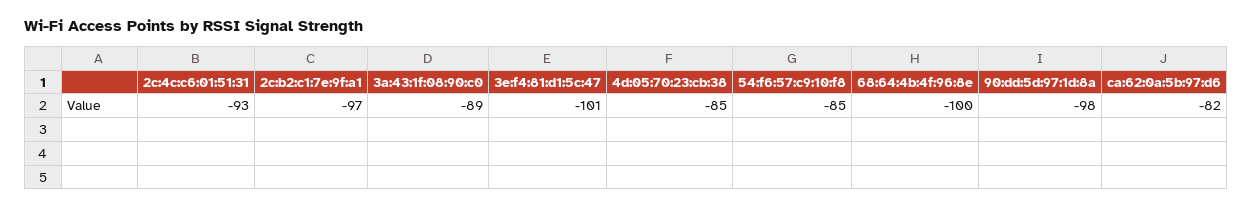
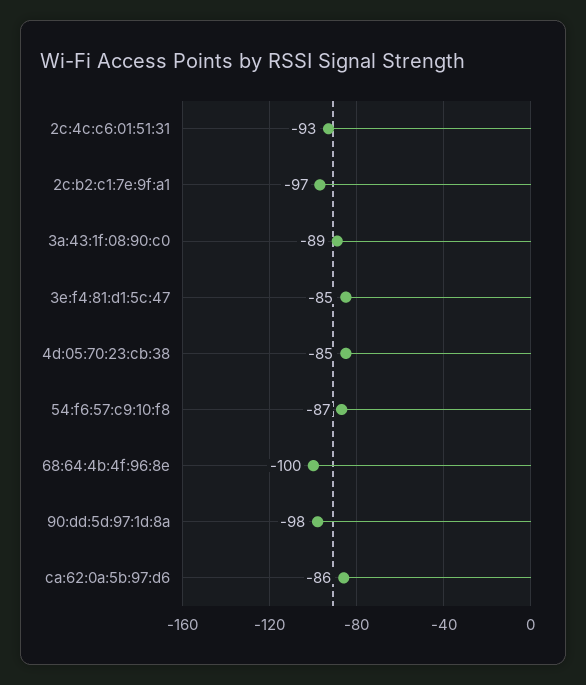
3e:f4:81:d1:5c:47: -101 -> -85
54:f6:57:c9:10:f8: -85 -> -87
ca:62:0a:5b:97:d6: -82 -> -86

